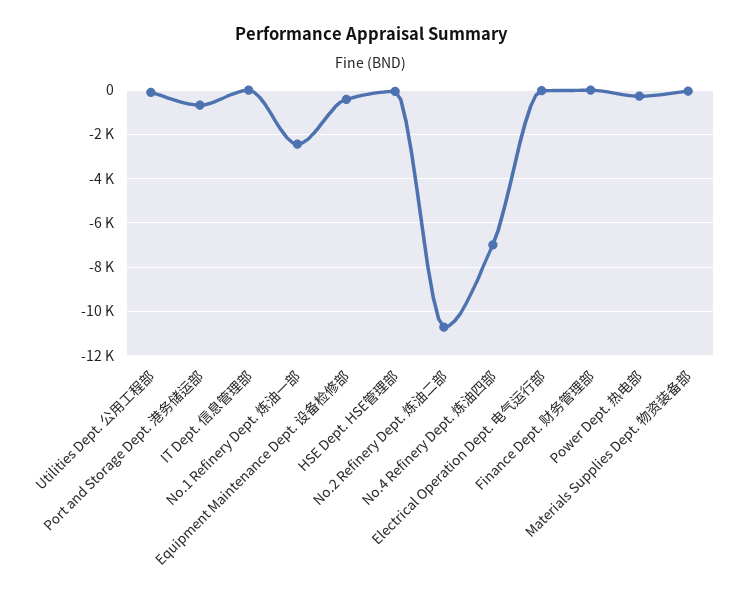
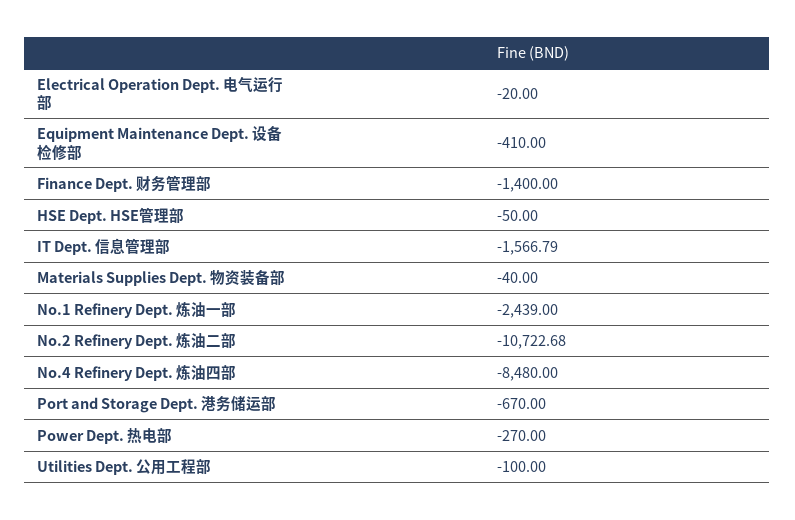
IT Dept. 信息管理部: 0 -> -1566.79
No.4 Refinery Dept. 炼油四部: -7000 -> -8480
Finance Dept. 财务管理部: 0 -> -1400

